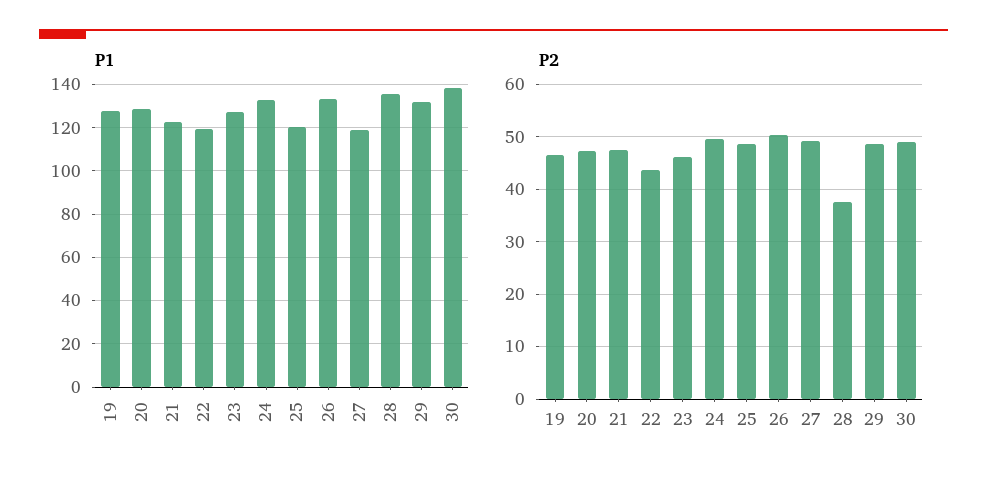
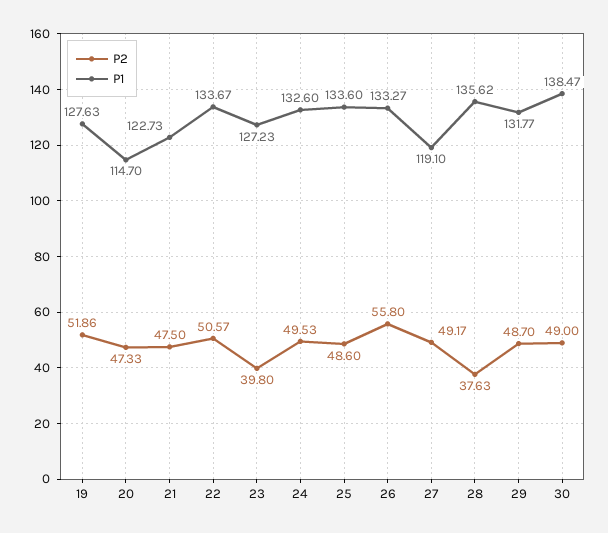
P1, 20: 130 -> 114.7
P1, 22: 120 -> 133.67
P1, 25: 120 -> 133.6
P2, 19: 46 -> 51.86
P2, 22: 44 -> 50.57
P2, 23: 46 -> 39.8
P2, 26: 50 -> 55.8

